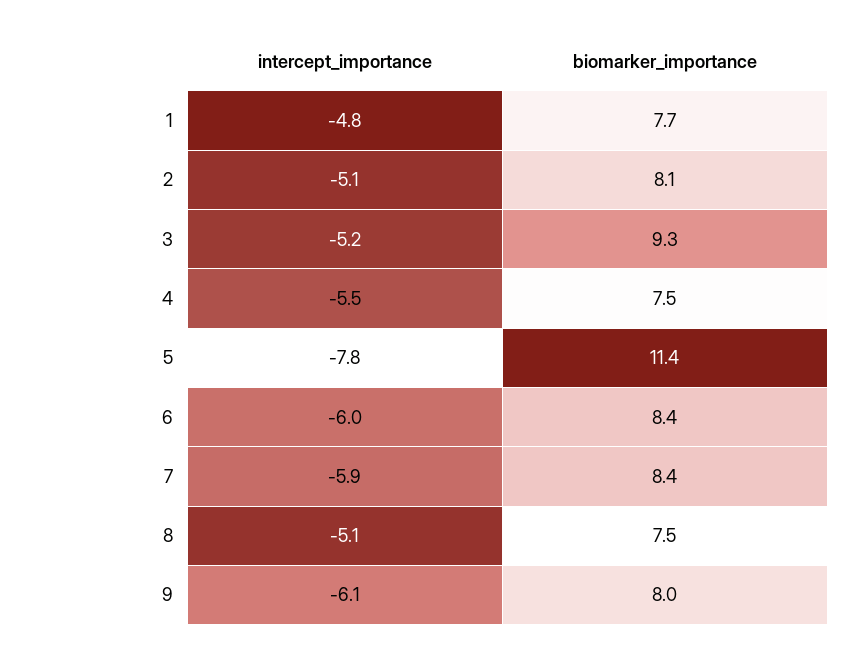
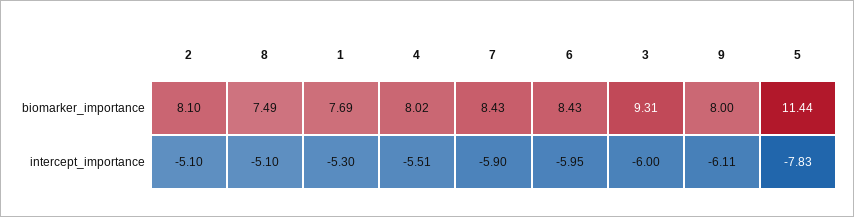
intercept_importance, 1: -4.8 -> -5.3
intercept_importance, 3: -5.2 -> -6
biomarker_importance, 4: 7.5 -> 8.02

